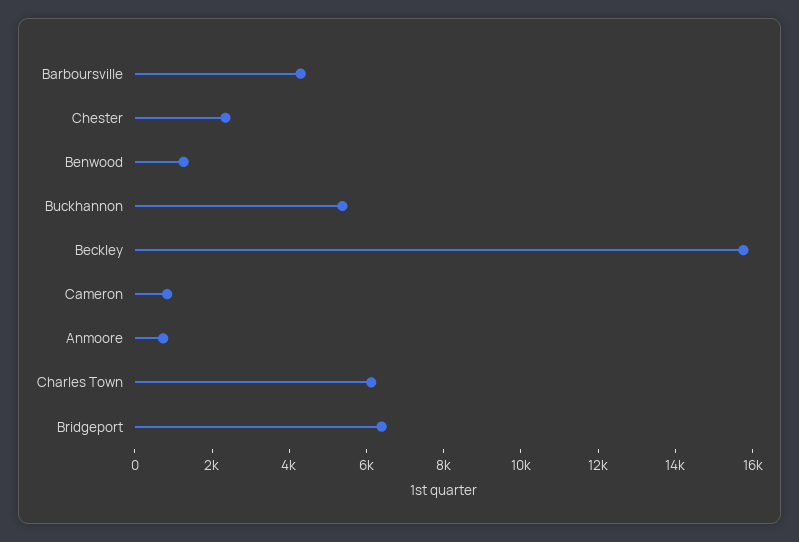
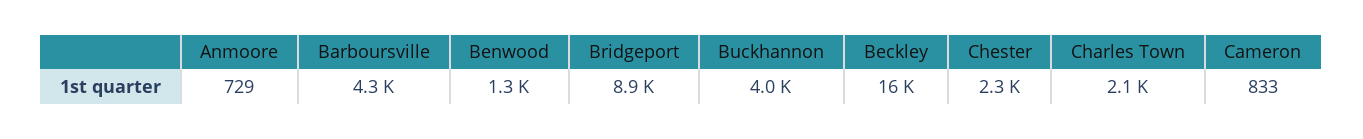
Buckhannon: 5500 -> 4000
Charles Town: 6000 -> 2100
Bridgeport: 6500 -> 8900

